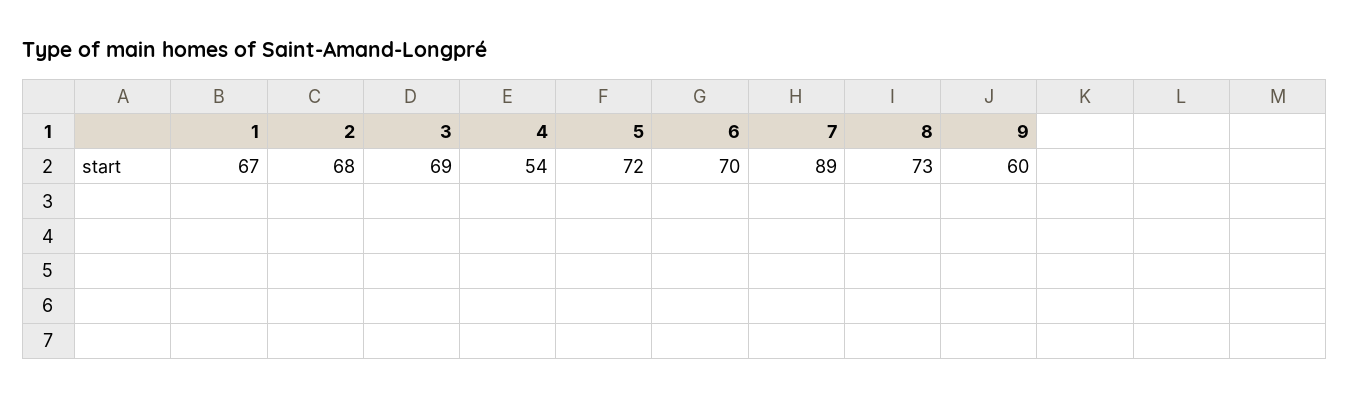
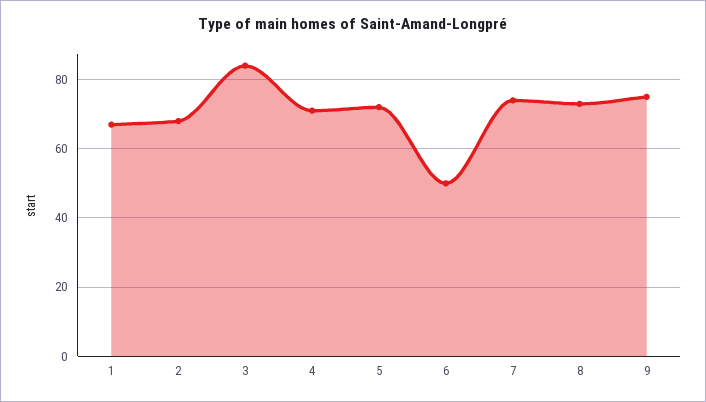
3: 69 -> 85
4: 54 -> 70
6: 70 -> 50
7: 89 -> 75
9: 60 -> 75

